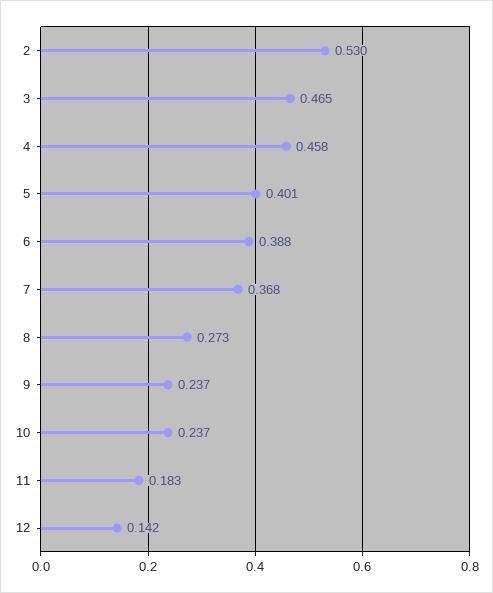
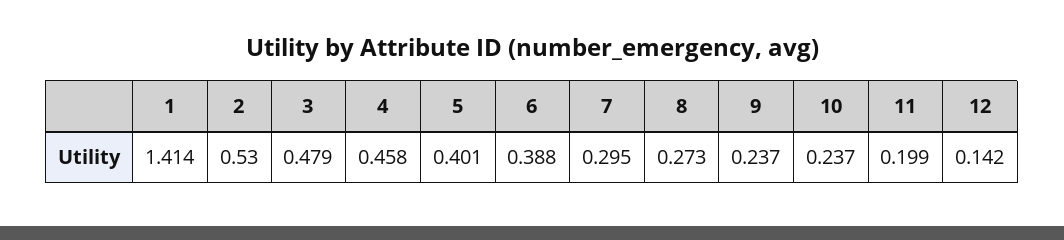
3: 0.465 -> 0.479
7: 0.368 -> 0.295
11: 0.183 -> 0.199
1: none -> 1.414

